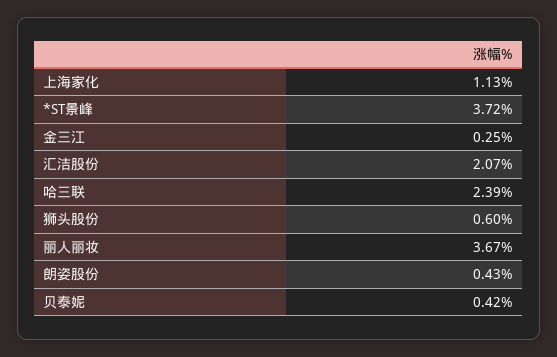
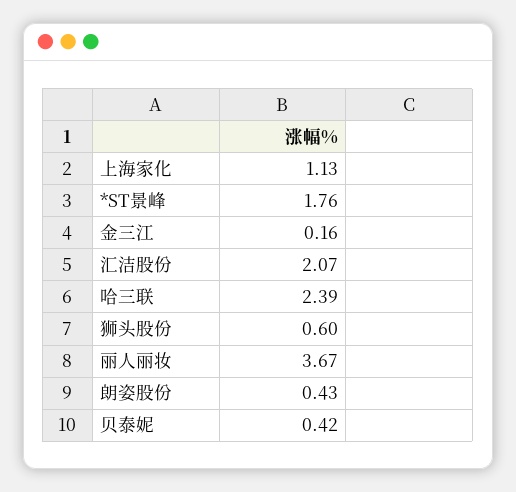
*ST景峰: 3.72 -> 1.76
金三江: 0.25 -> 0.16

